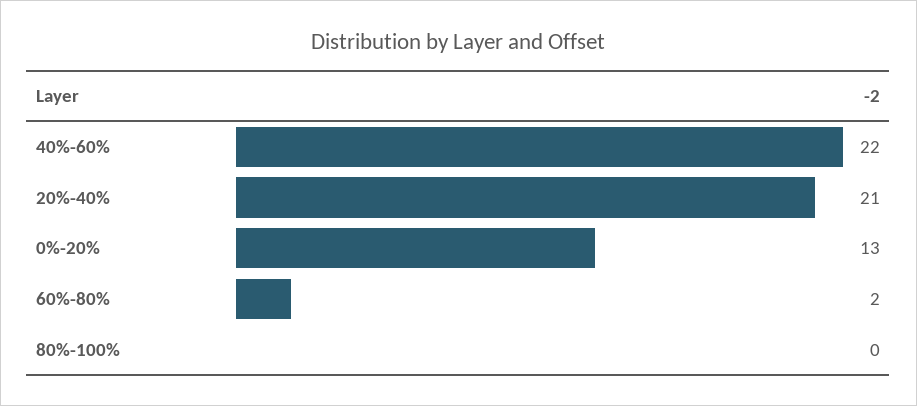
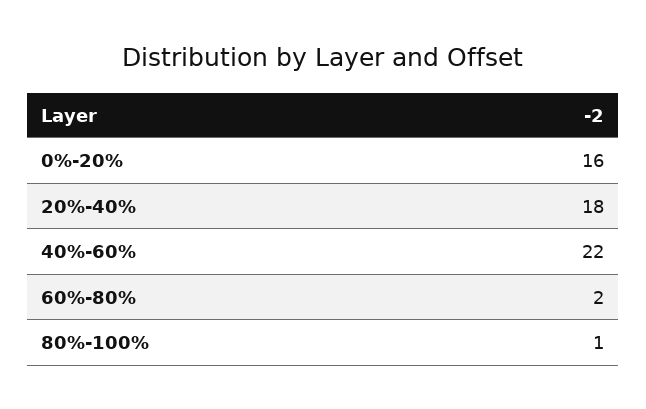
20%-40%: 21 -> 18
0%-20%: 13 -> 16
80%-100%: 0 -> 1

